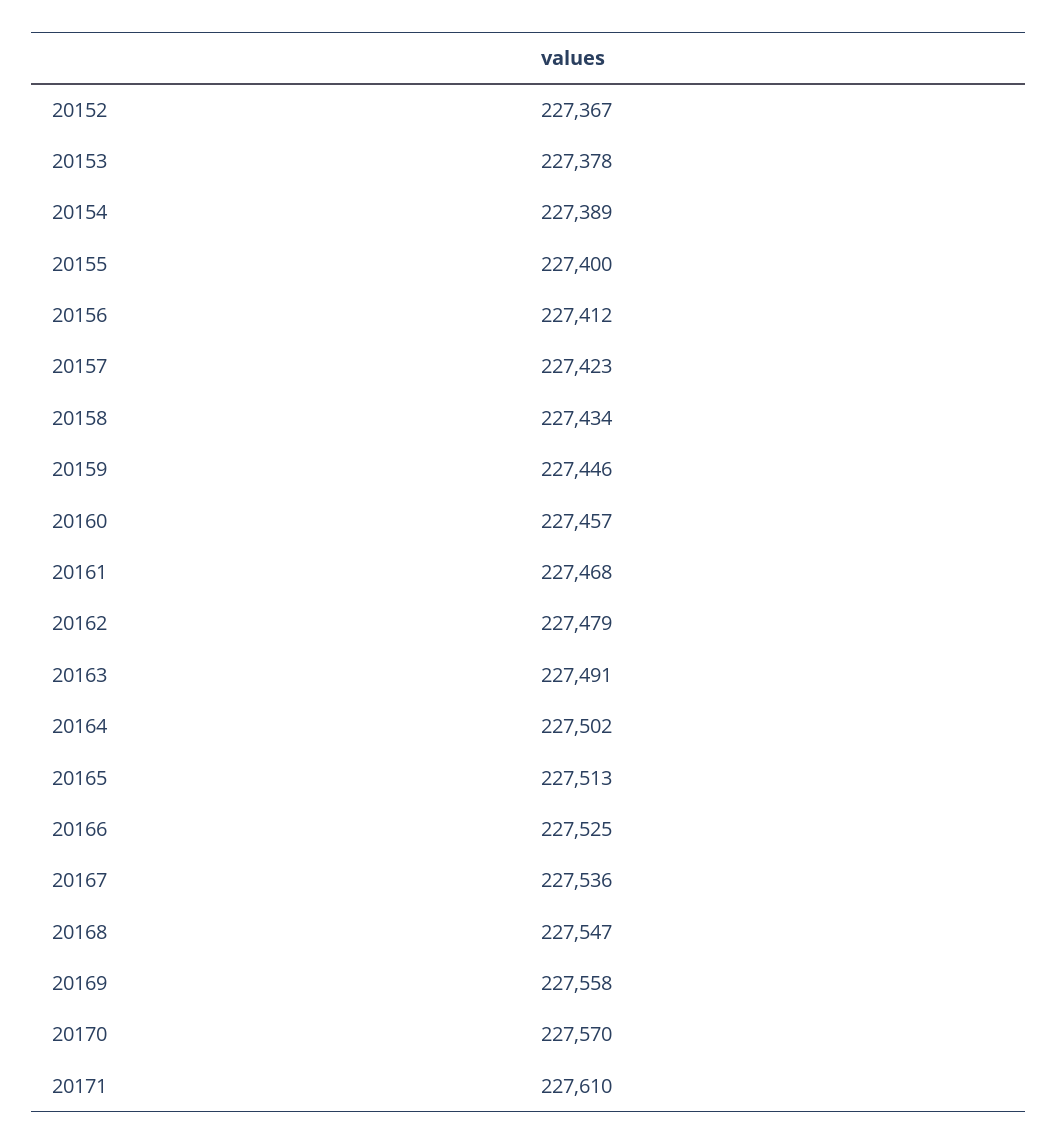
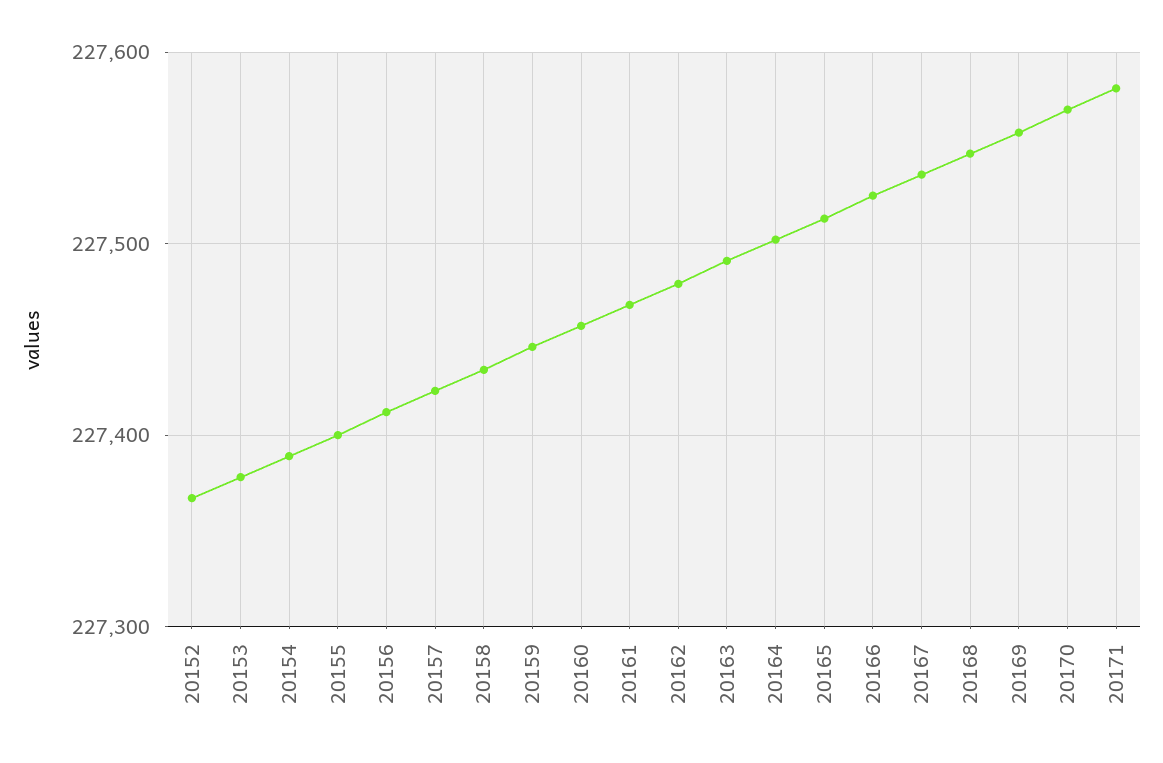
20171: 227610 -> 227580

